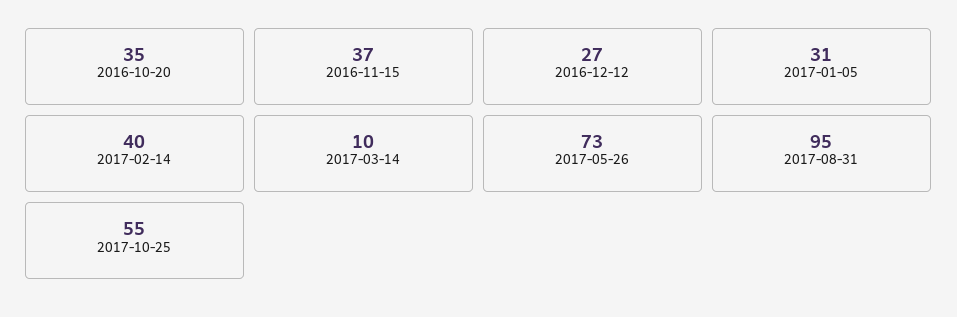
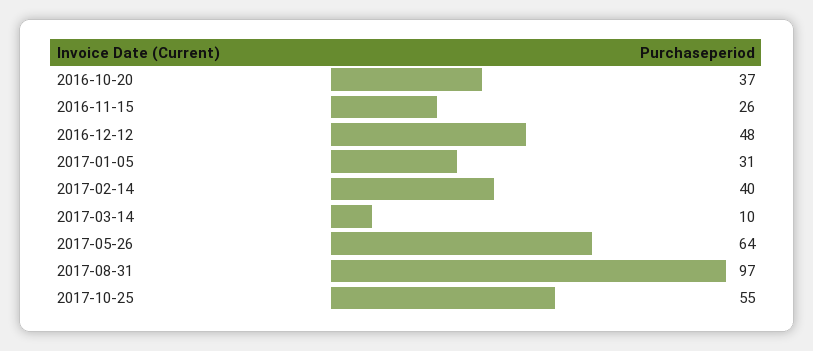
2016-10-20: 35 -> 37
2016-11-15: 37 -> 26
2016-12-12: 27 -> 48
2017-05-26: 73 -> 64
2017-08-31: 95 -> 97

